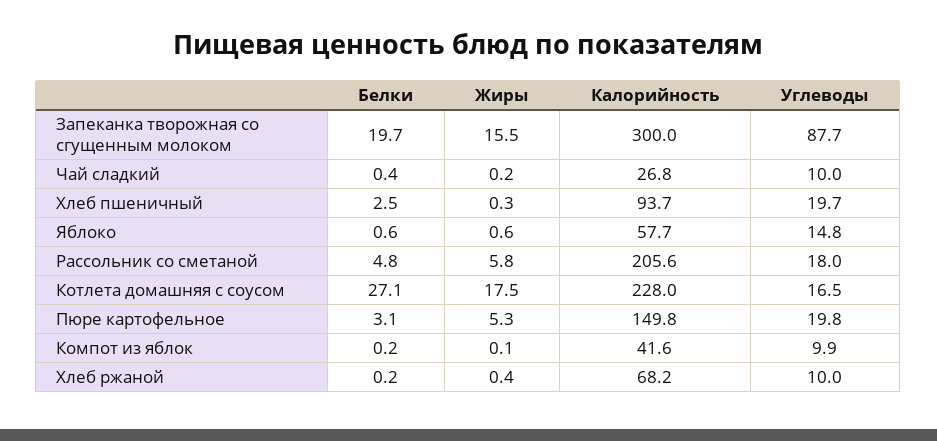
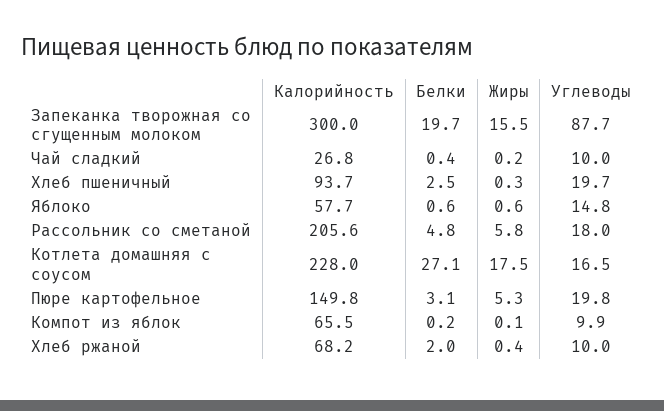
Калорийность, Компот из яблок: 41.6 -> 65.5
Белки, Хлеб ржаной: 0.2 -> 2

